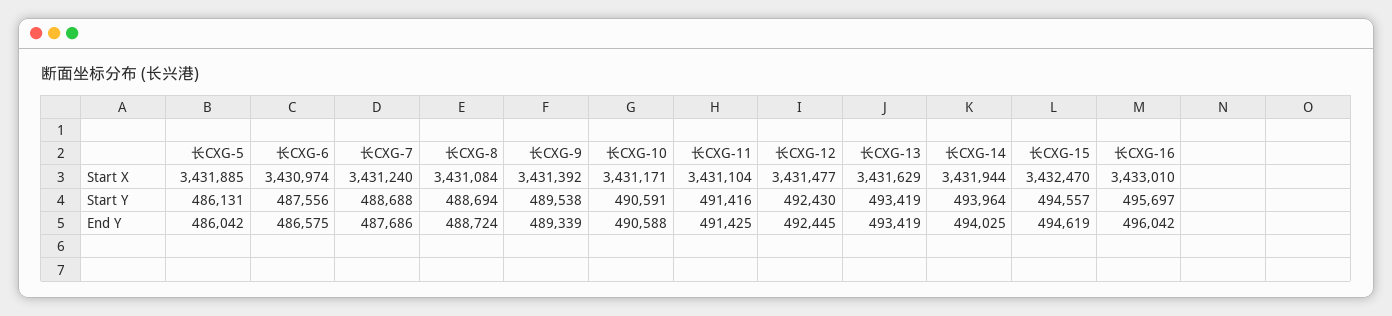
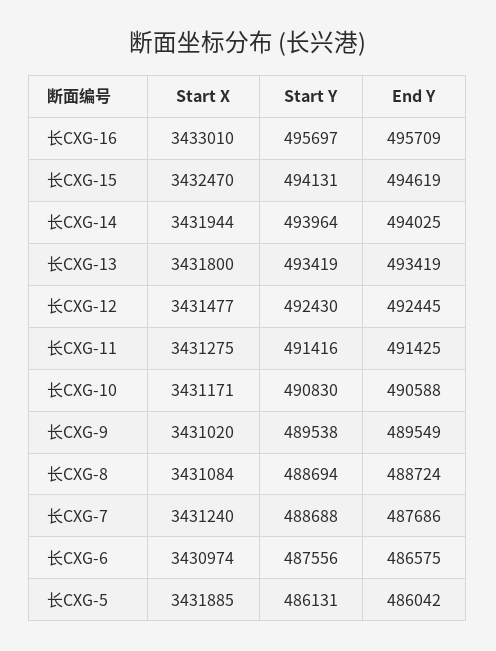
长CXG-9, Start X: 3431392 -> 3431020
长CXG-11, Start X: 3431104 -> 3431275
长CXG-13, Start X: 3431629 -> 3431800
长CXG-10, Start Y: 490591 -> 490830
长CXG-15, Start Y: 494557 -> 494131
长CXG-9, End Y: 489339 -> 489549
长CXG-16, End Y: 496042 -> 495709

